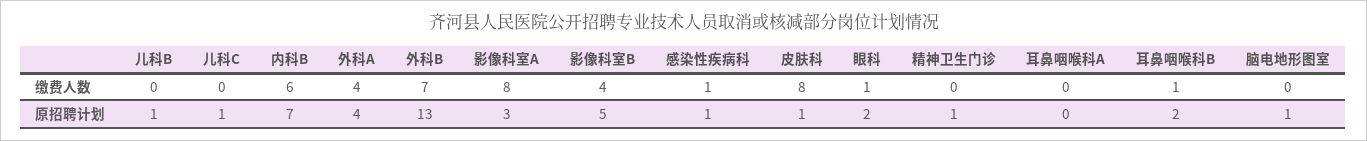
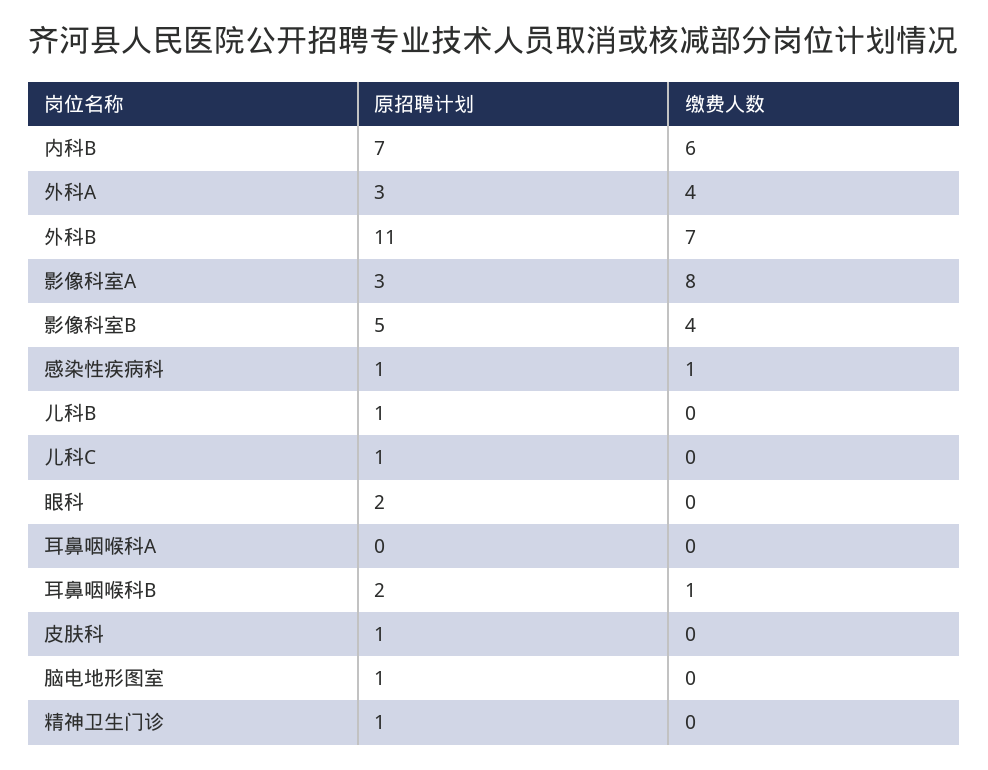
皮肤科, 缴费人数: 8 -> 0
眼科, 缴费人数: 1 -> 0
外科A, 原招聘计划: 4 -> 3
外科B, 原招聘计划: 13 -> 11

